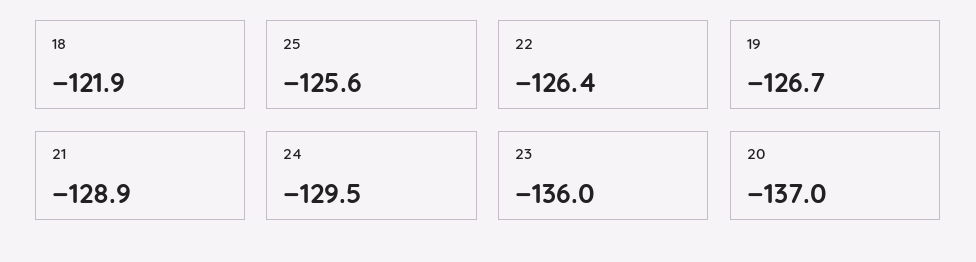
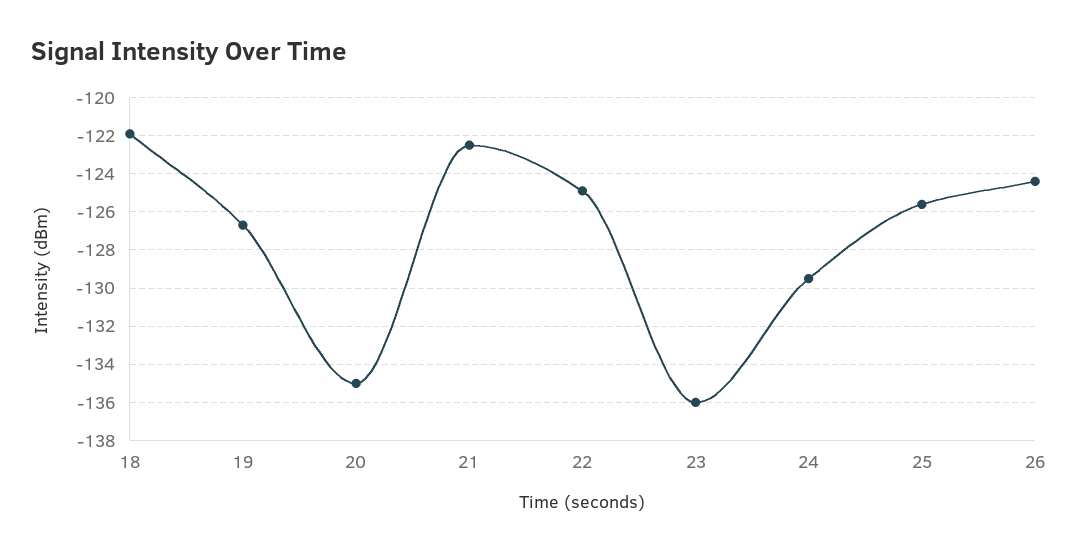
22: -126.4 -> -125
21: -128.9 -> -122.5
20: -137 -> -135
26: none -> -124.5

